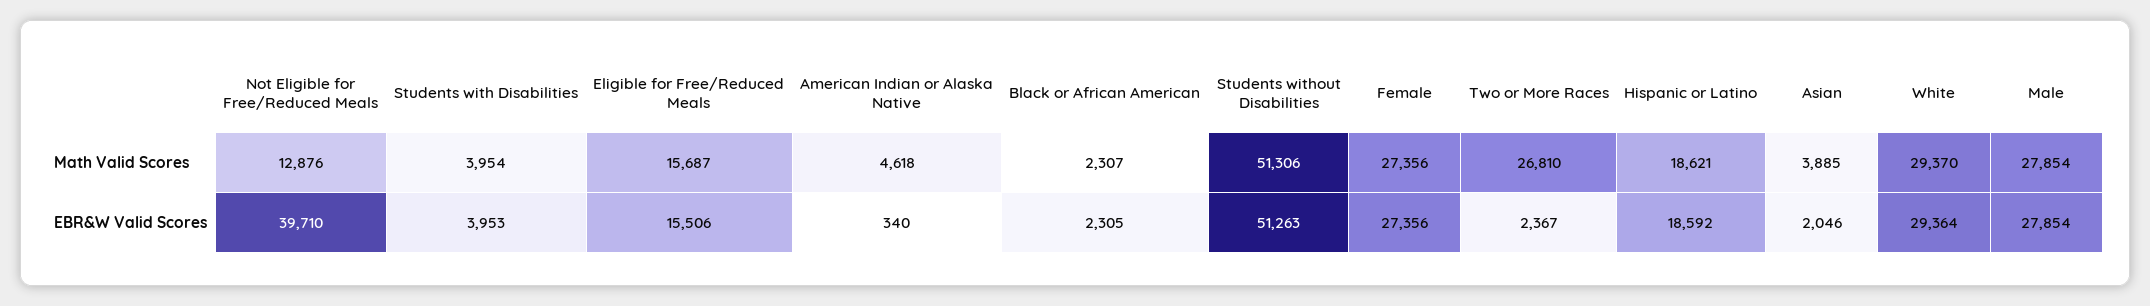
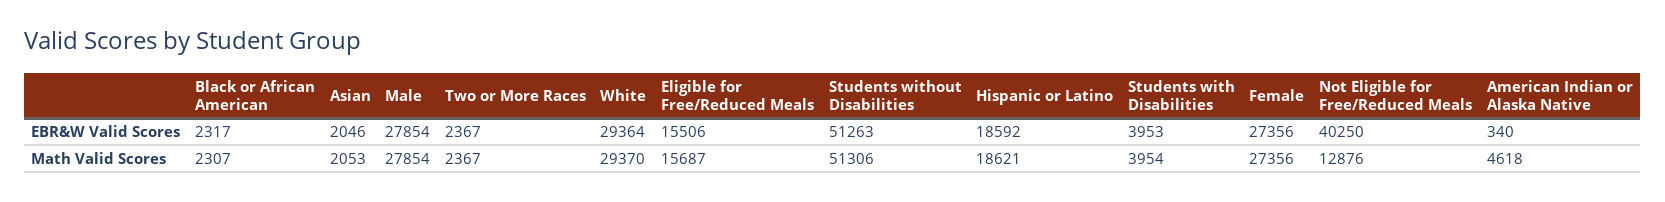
Two or More Races, Math Valid Scores: 26810 -> 2367
Asian, Math Valid Scores: 3885 -> 2053
Not Eligible for Free/Reduced Meals, EBR&W Valid Scores: 39710 -> 40250
Black or African American, EBR&W Valid Scores: 2305 -> 2317

